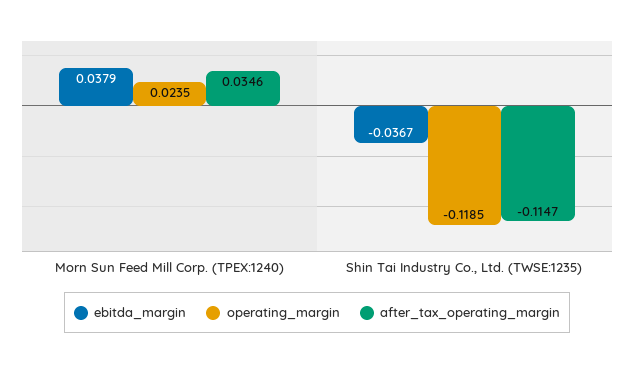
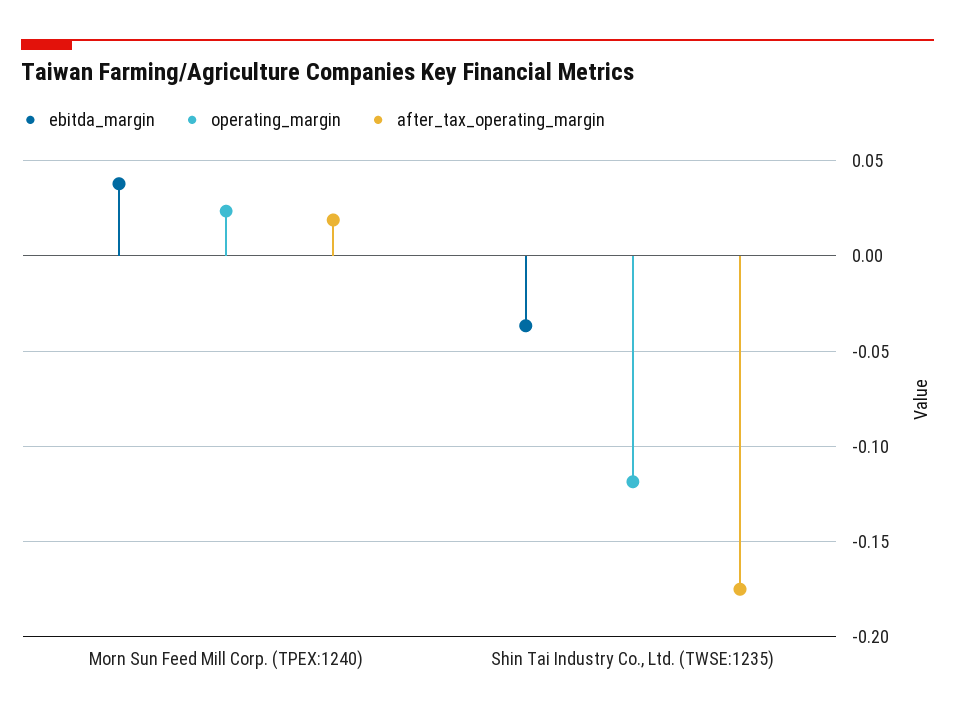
after_tax_operating_margin, Morn Sun Feed Mill Corp. (TPEX:1240): 0.0346 -> 0.02
after_tax_operating_margin, Shin Tai Industry Co., Ltd. (TWSE:1235): -0.1147 -> -0.175

